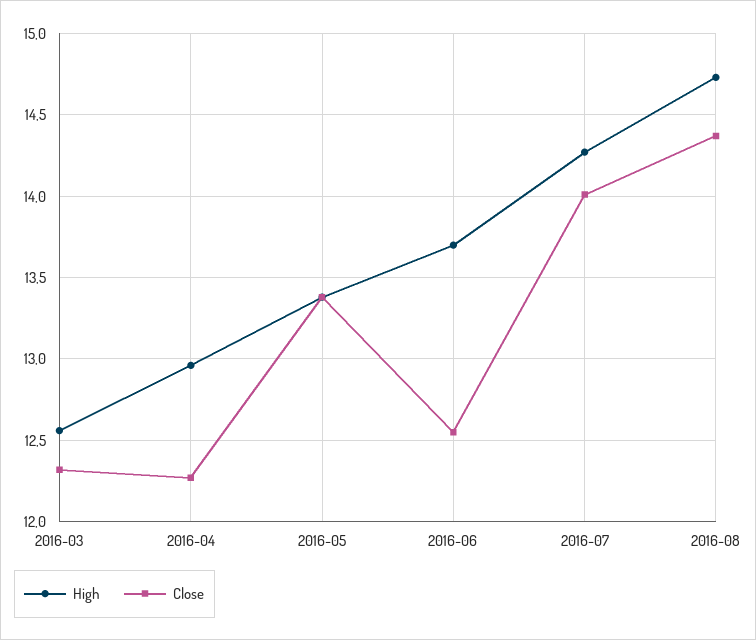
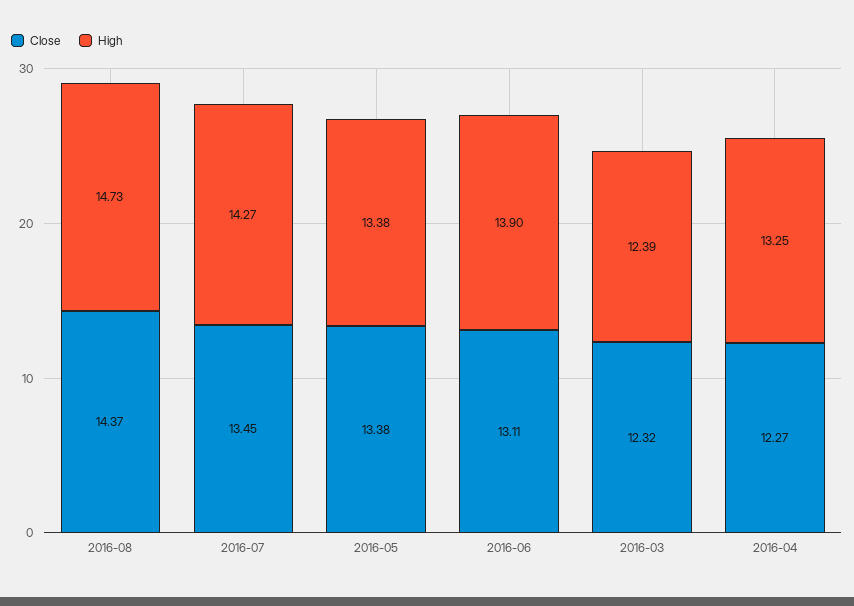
High, 2016-03: 12.55 -> 12.39
High, 2016-04: 12.95 -> 13.25
High, 2016-06: 13.7 -> 13.9
Close, 2016-06: 12.55 -> 13.11
Close, 2016-07: 14 -> 13.45

